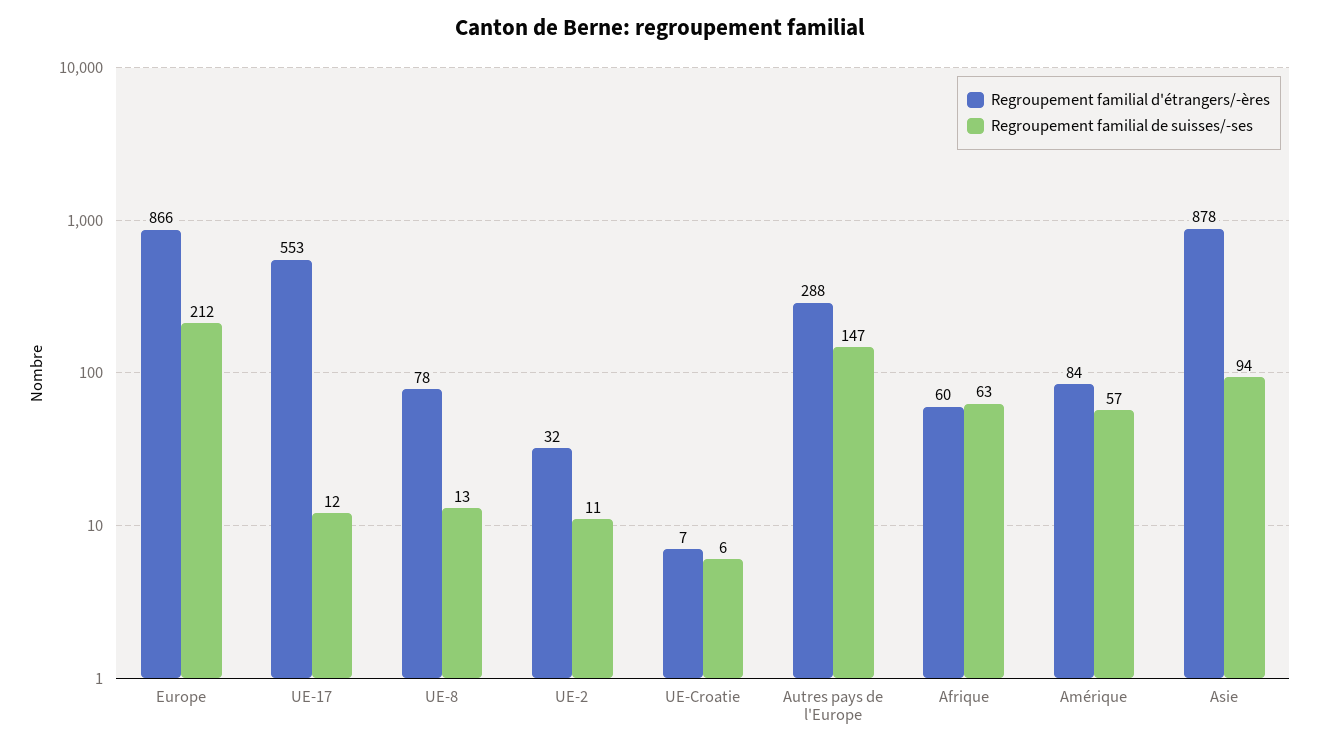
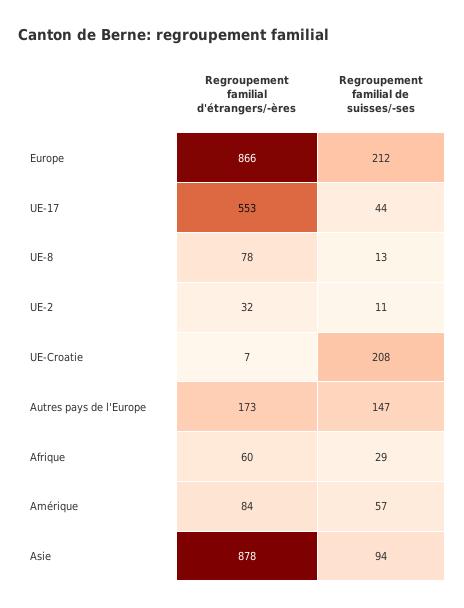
Regroupement familial de suisses/-ses, UE-17: 12 -> 44
Regroupement familial de suisses/-ses, UE-Croatie: 6 -> 208
Regroupement familial d'étrangers/-ères, Autres pays de l'Europe: 288 -> 173
Regroupement familial de suisses/-ses, Afrique: 63 -> 29

